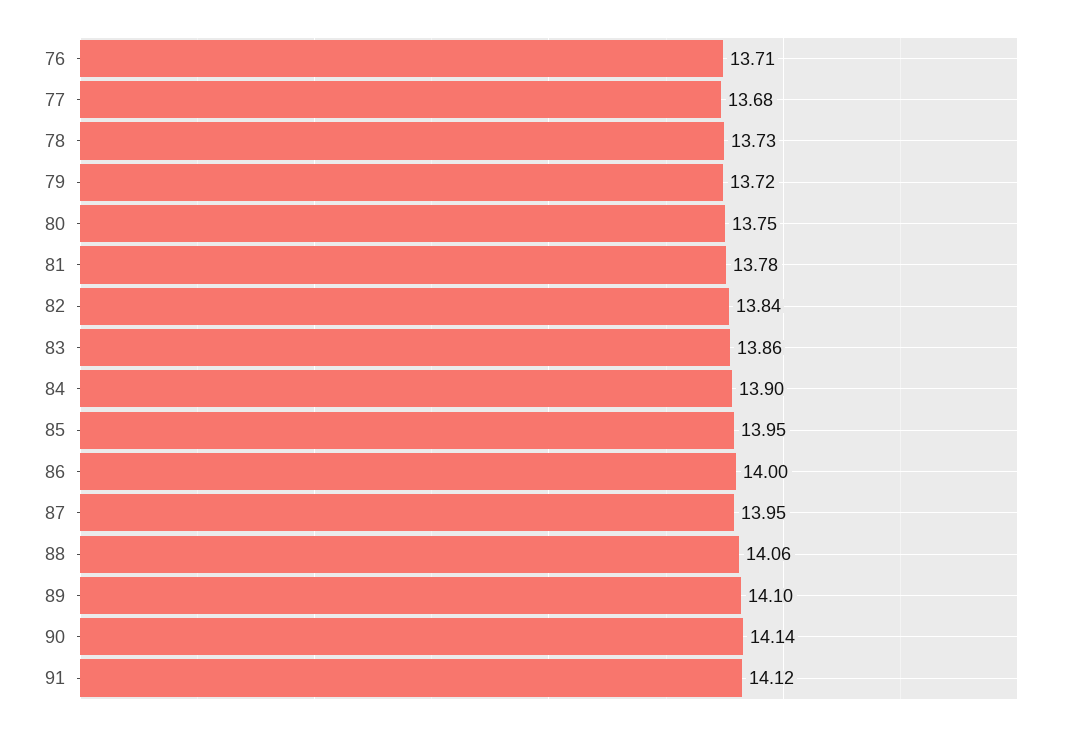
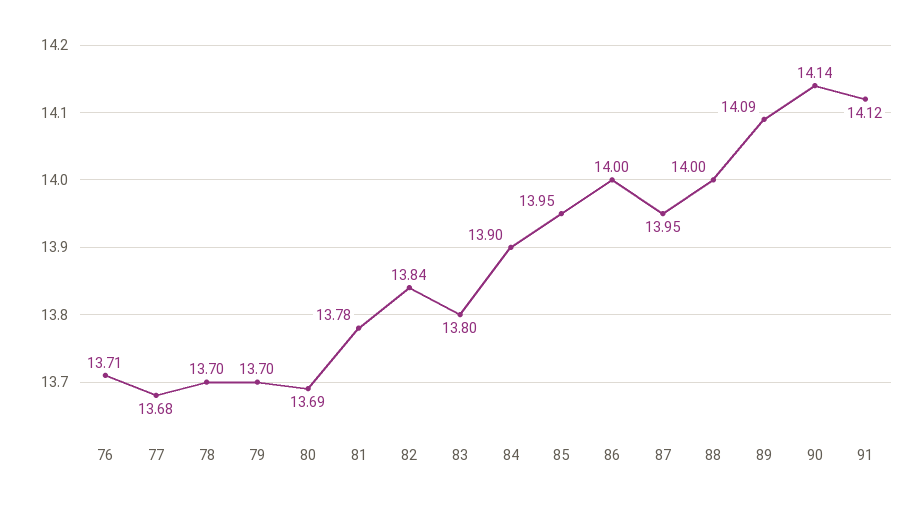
78: 13.73 -> 13.7
79: 13.72 -> 13.7
80: 13.75 -> 13.69
83: 13.86 -> 13.8
88: 14.06 -> 14
89: 14.1 -> 14.09

